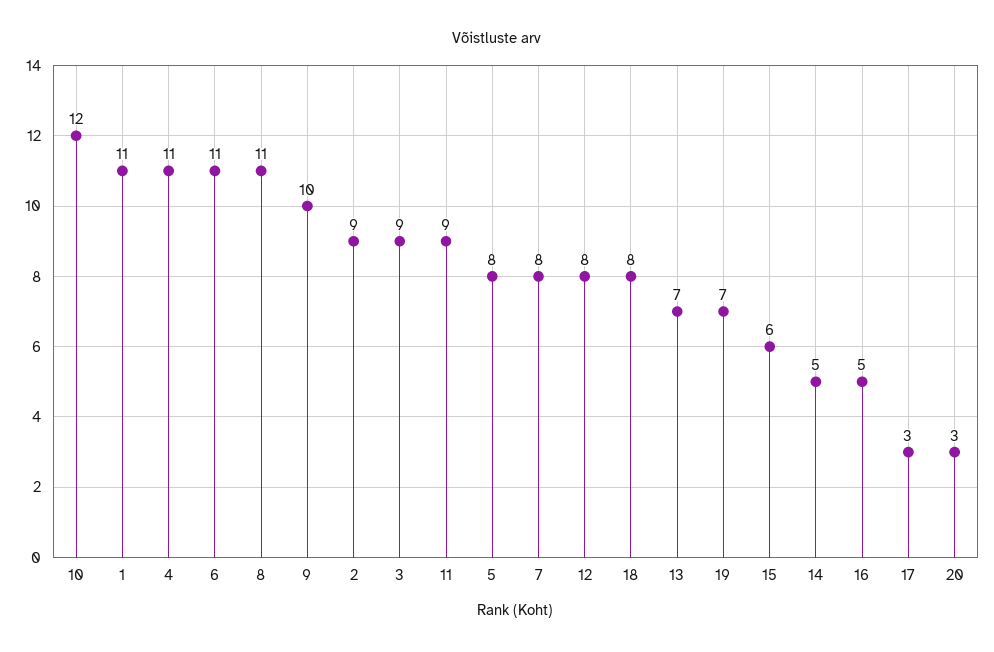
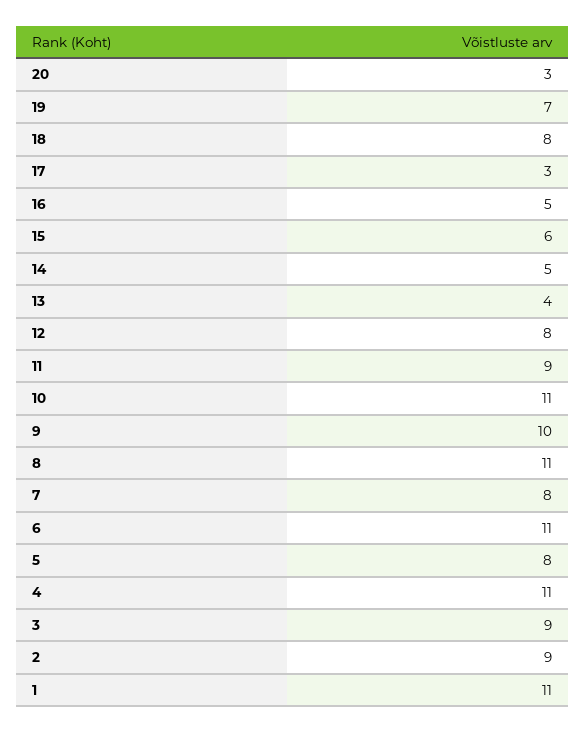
10: 12 -> 11
13: 7 -> 4

